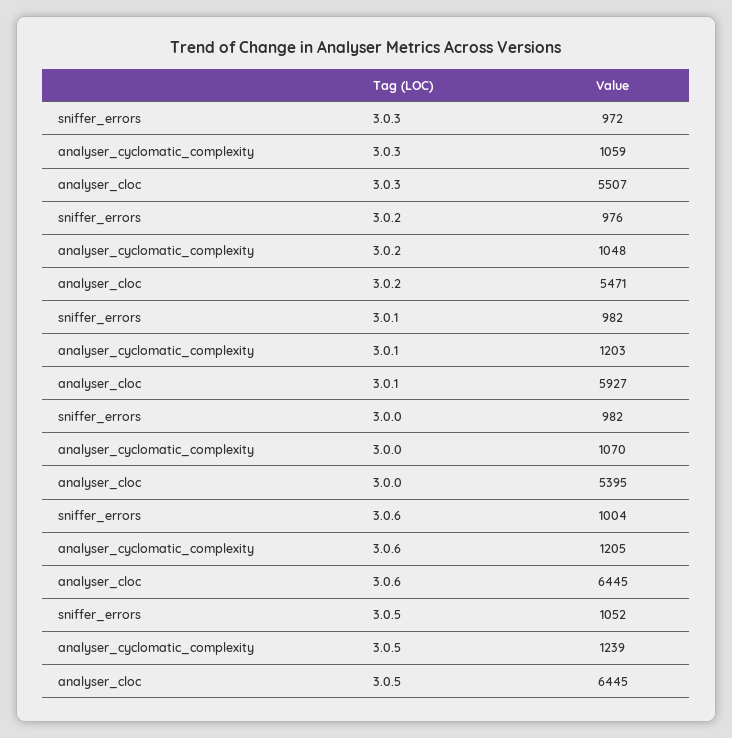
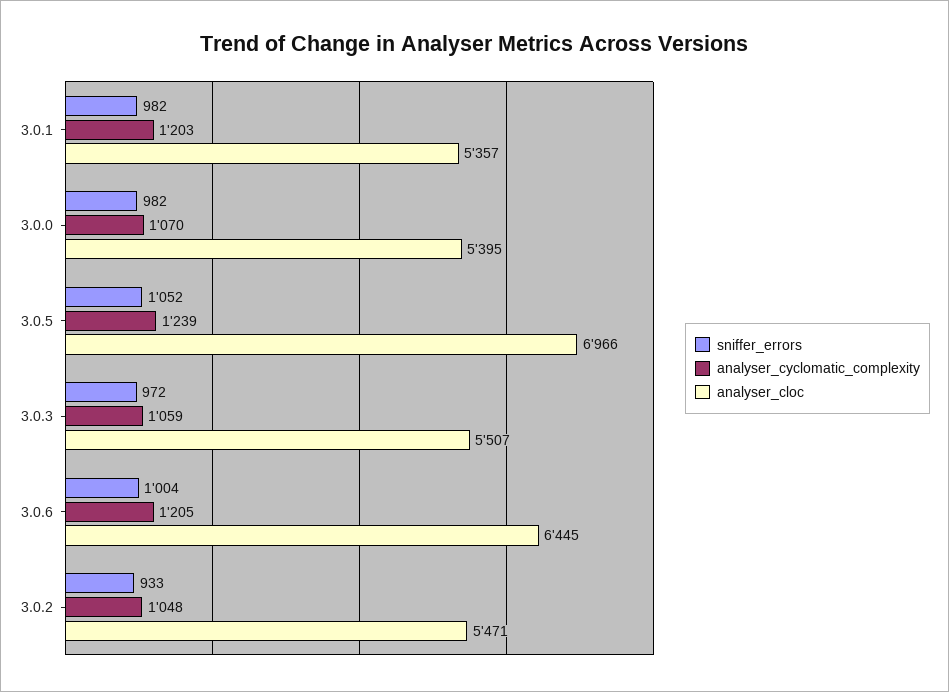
sniffer_errors, 3.0.2: 976 -> 933
analyser_cloc, 3.0.1: 5927 -> 5357
analyser_cloc, 3.0.5: 6445 -> 6966

